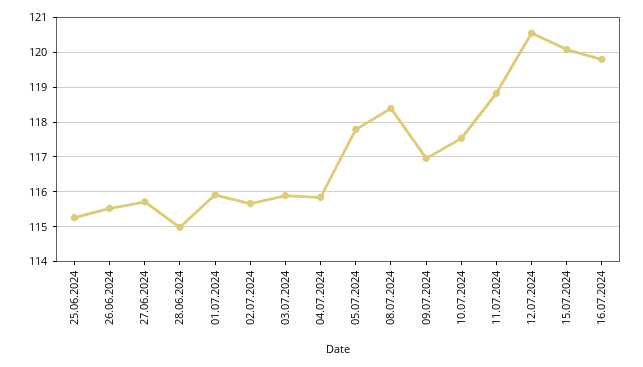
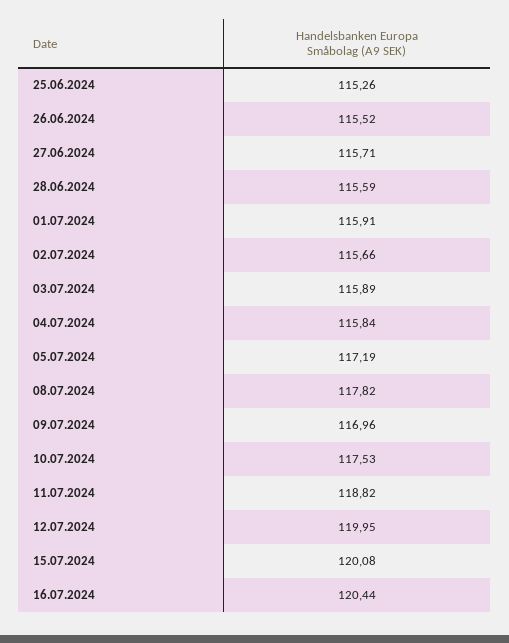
28.06.2024: 115 -> 115.59
05.07.2024: 117.8 -> 117.19
08.07.2024: 118.4 -> 117.82
12.07.2024: 120.6 -> 119.95
16.07.2024: 119.8 -> 120.44

